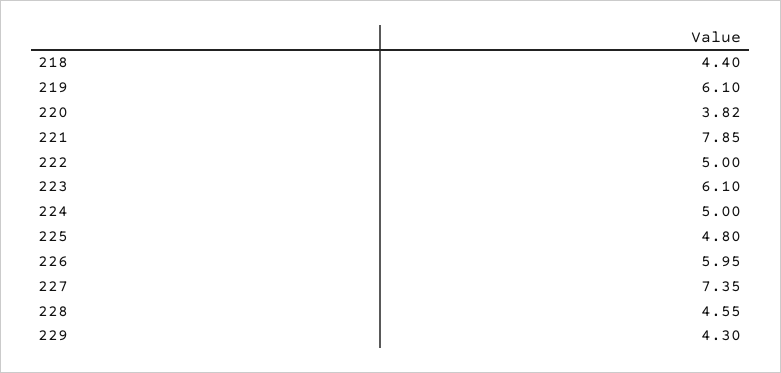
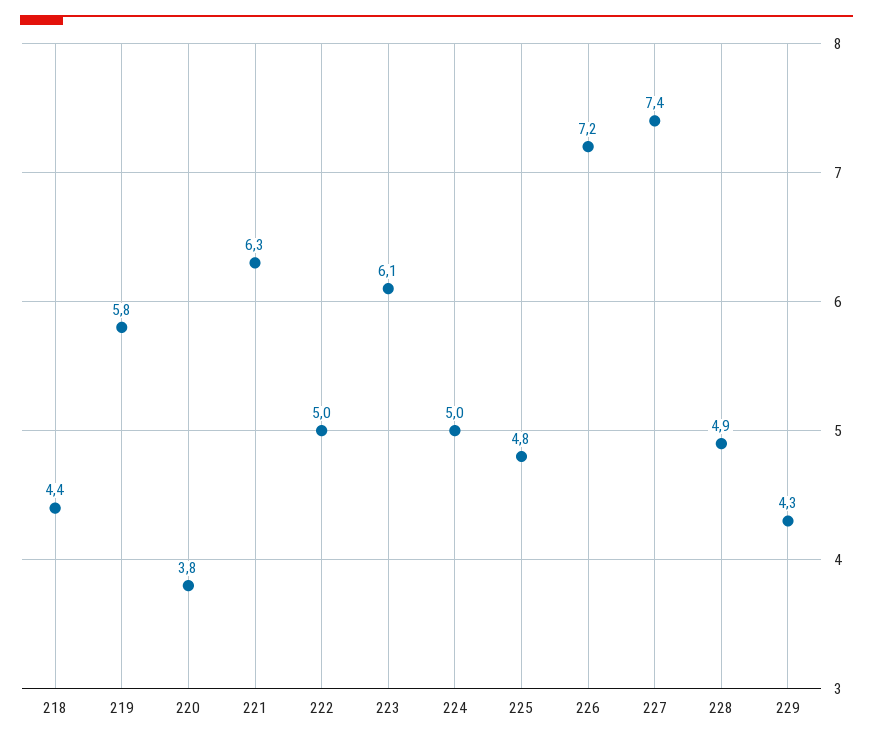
219: 6.1 -> 5.8
221: 7.85 -> 6.3
226: 5.95 -> 7.2
228: 4.55 -> 4.9

